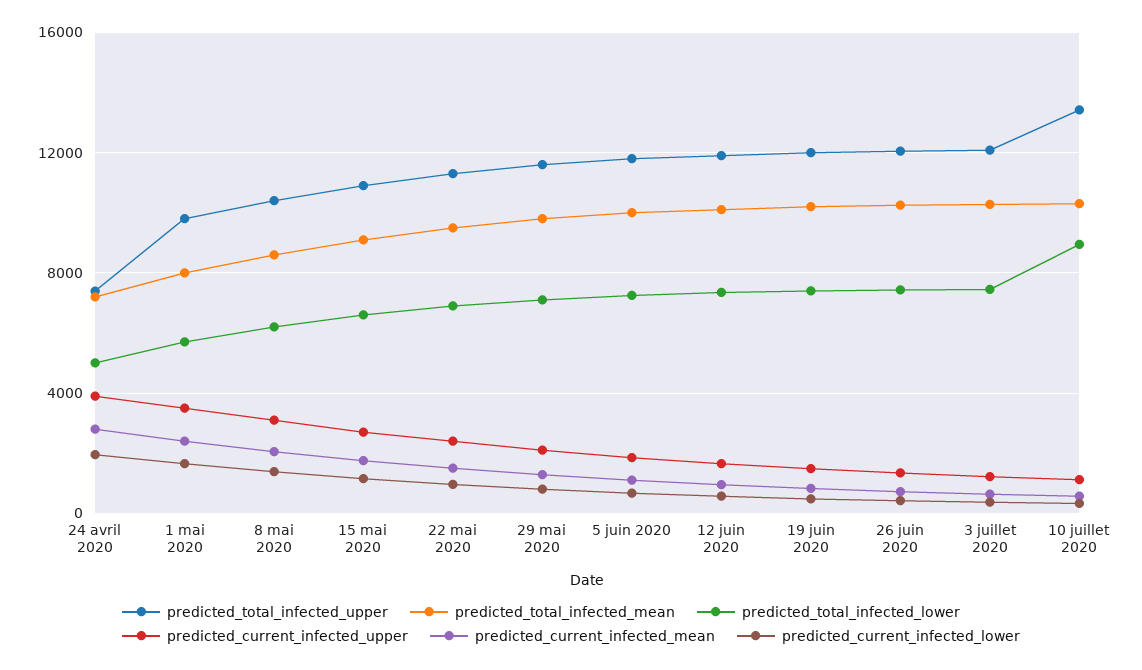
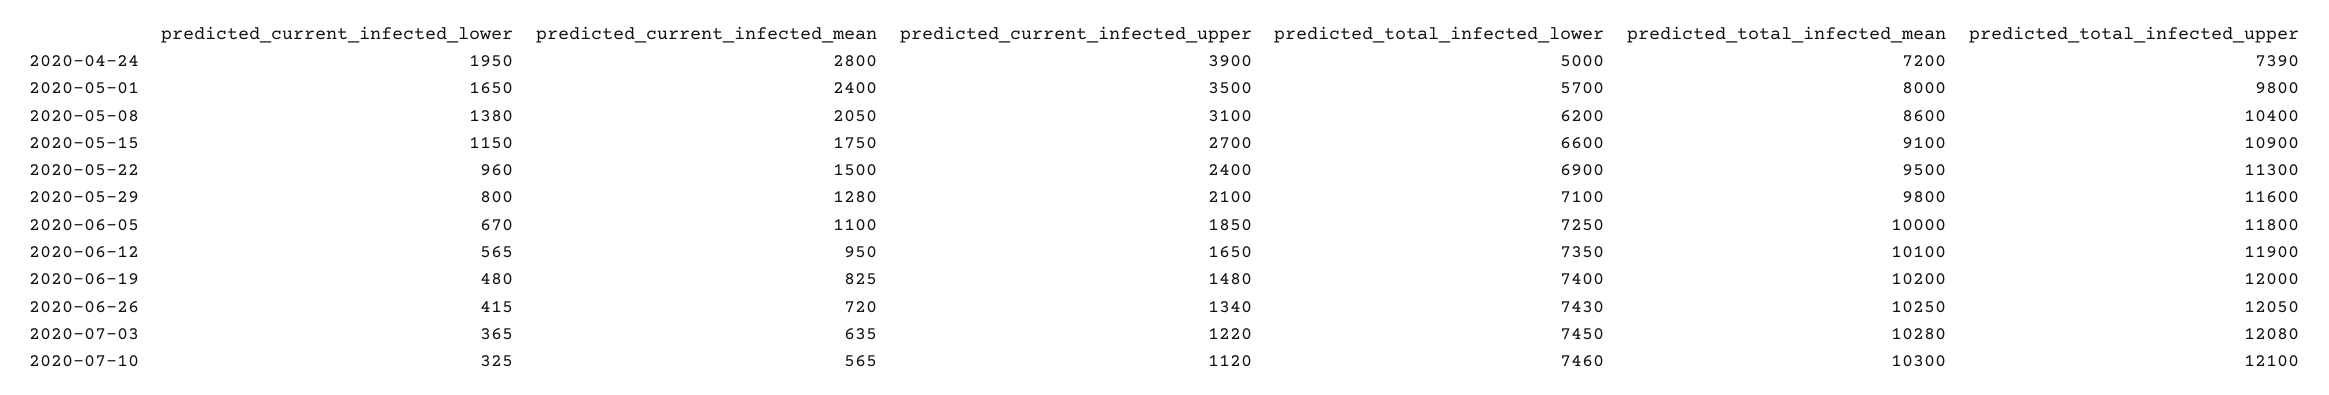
predicted_total_infected_upper, 10 juillet 2020: 13500 -> 12100
predicted_total_infected_lower, 10 juillet 2020: 9000 -> 7460

